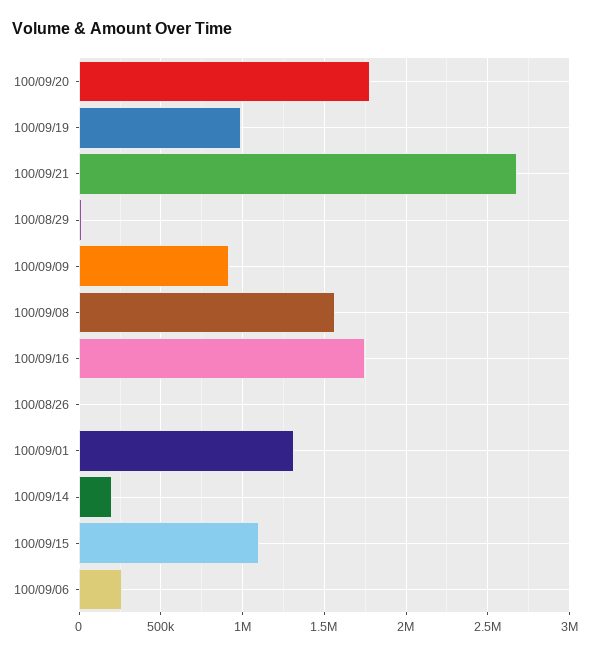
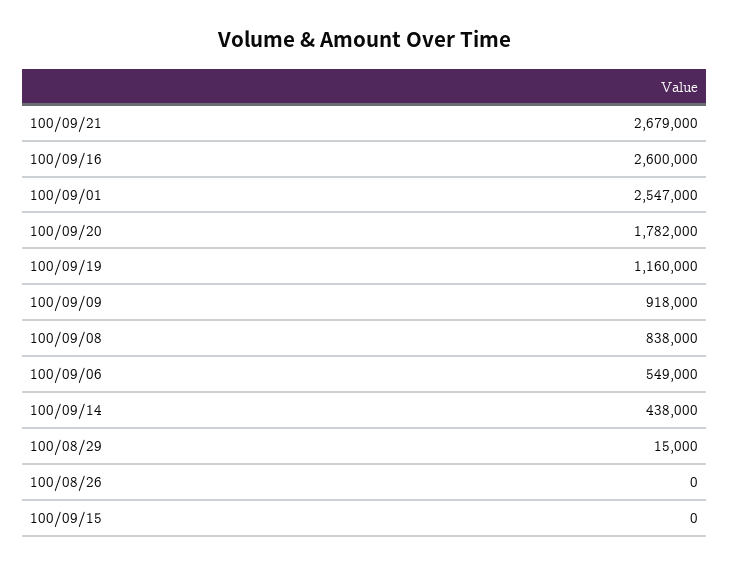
100/09/19: 1000000 -> 1160000
100/09/08: 1550000 -> 838000
100/09/16: 1750000 -> 2600000
100/09/01: 1300000 -> 2547000
100/09/14: 200000 -> 438000
100/09/15: 1100000 -> 0
100/09/06: 250000 -> 549000

